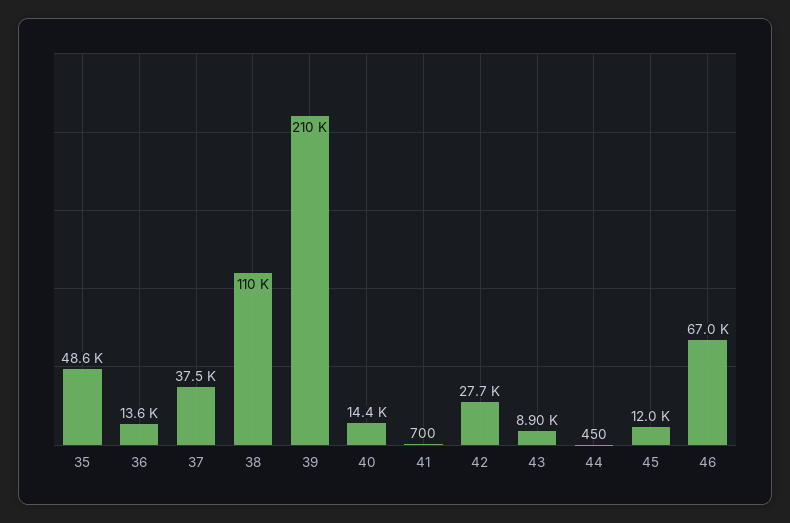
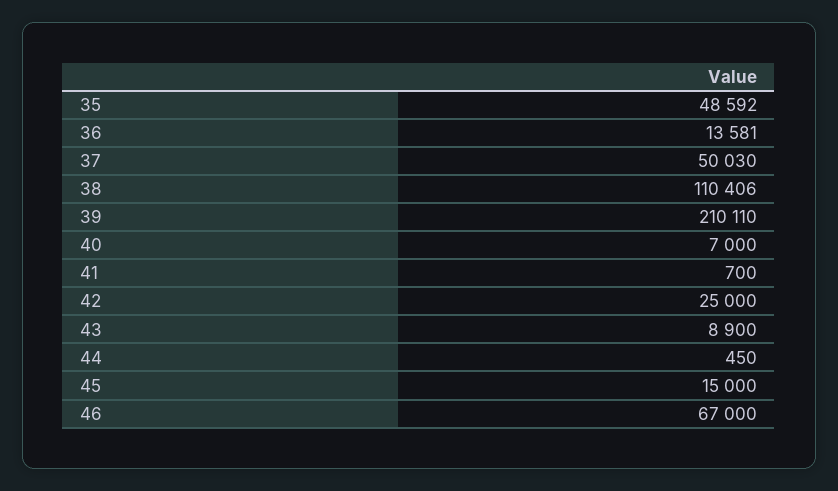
37: 37500 -> 50030
40: 14400 -> 7000
42: 27700 -> 25000
45: 12000 -> 15000

